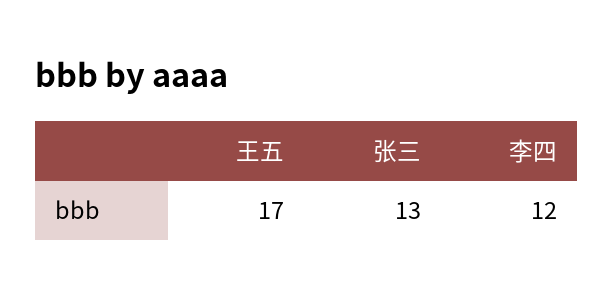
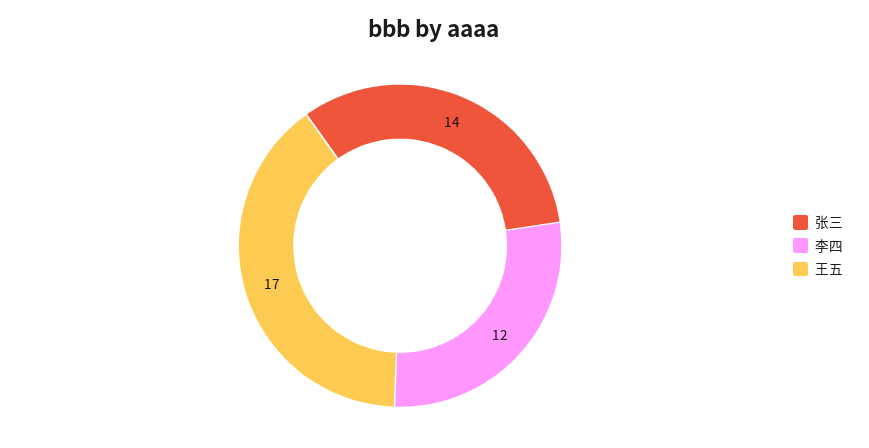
张三: 13 -> 14

